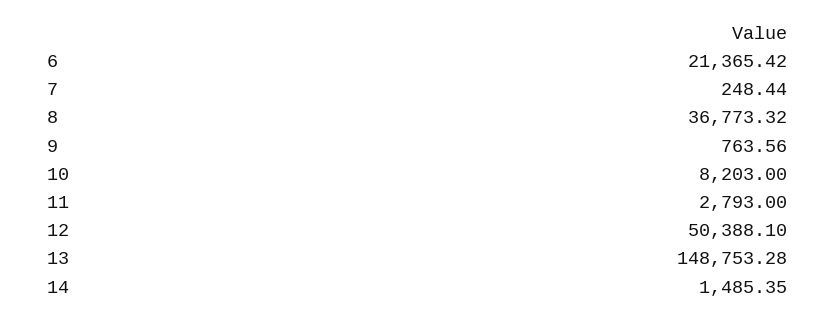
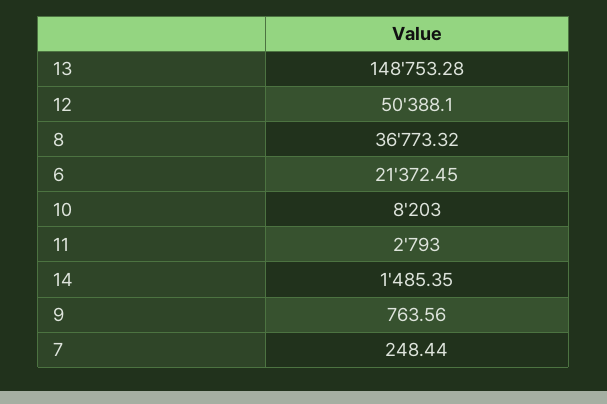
6: 21365.42 -> 21372.45

